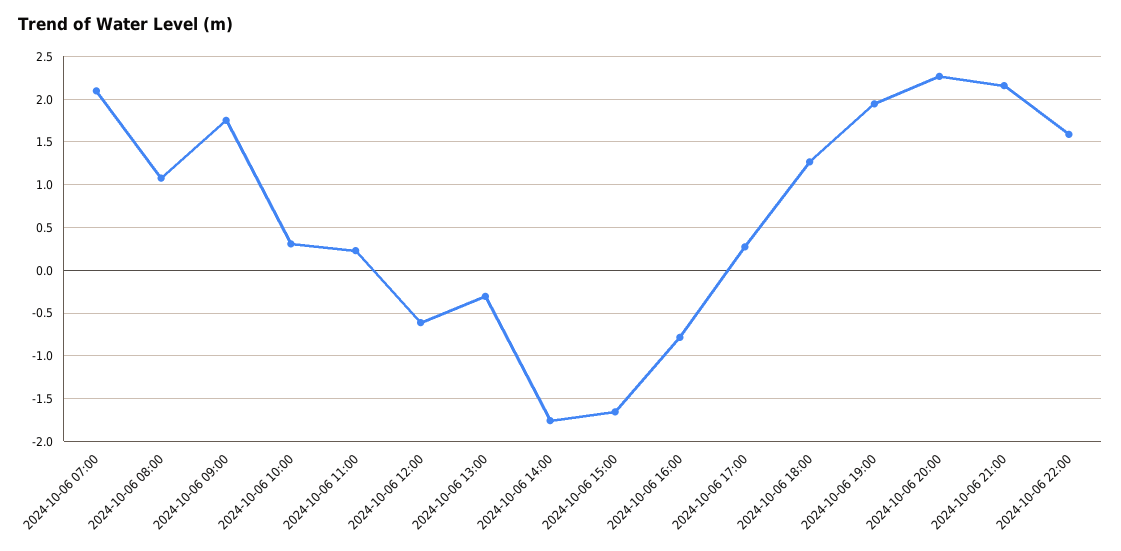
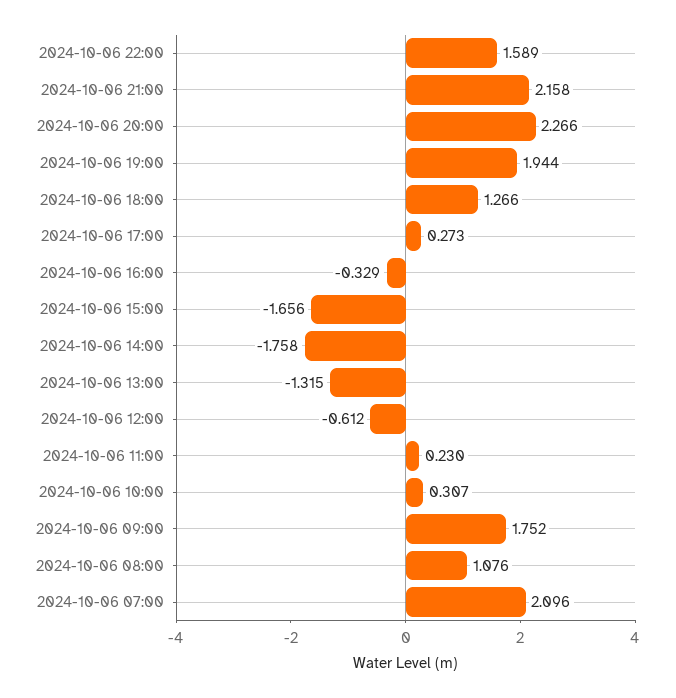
2024-10-06 13:00: -0.3 -> -1.315
2024-10-06 16:00: -0.8 -> -0.329

